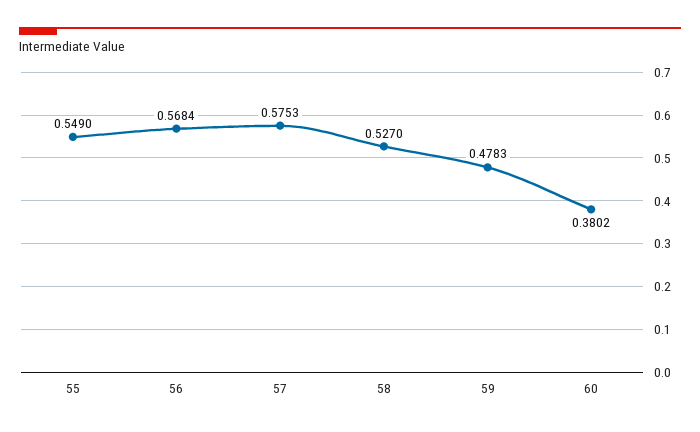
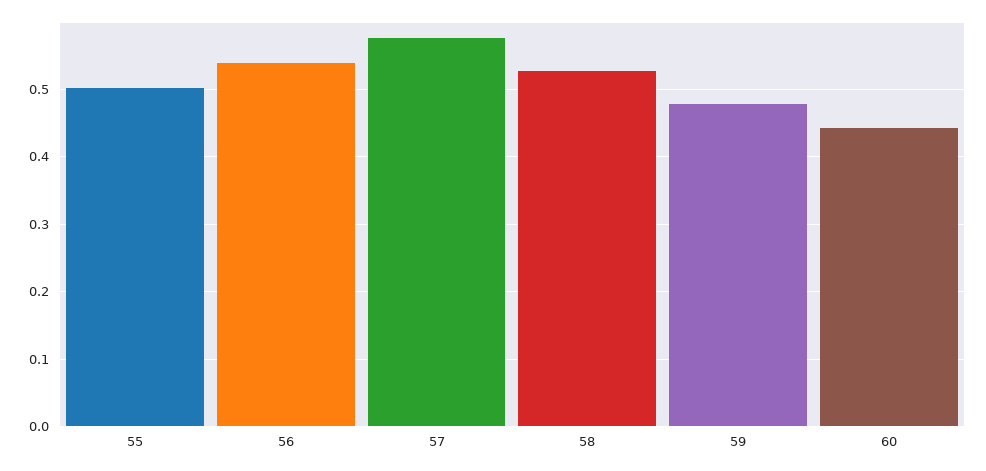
55: 0.549 -> 0.5
56: 0.5684 -> 0.54
60: 0.3802 -> 0.44

